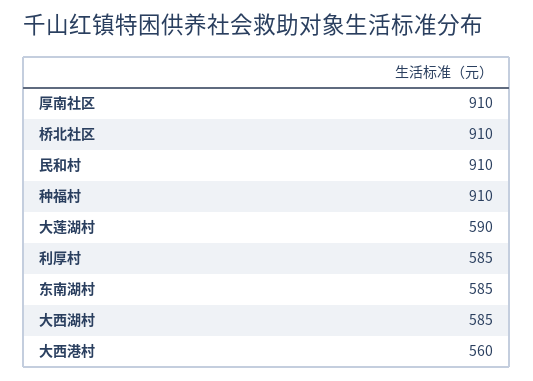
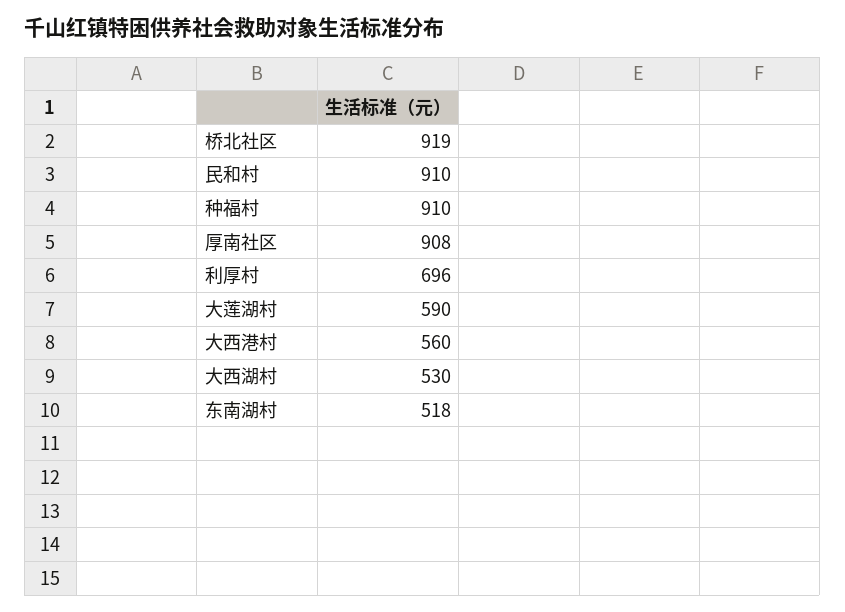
厚南社区: 910 -> 908
桥北社区: 910 -> 919
利厚村: 585 -> 696
东南湖村: 585 -> 518
大西湖村: 585 -> 530

